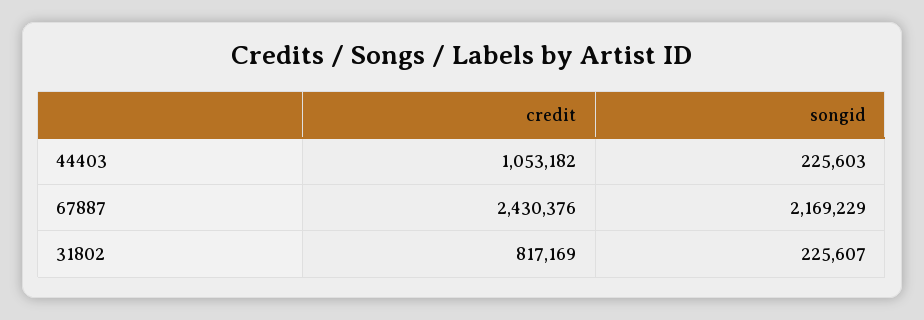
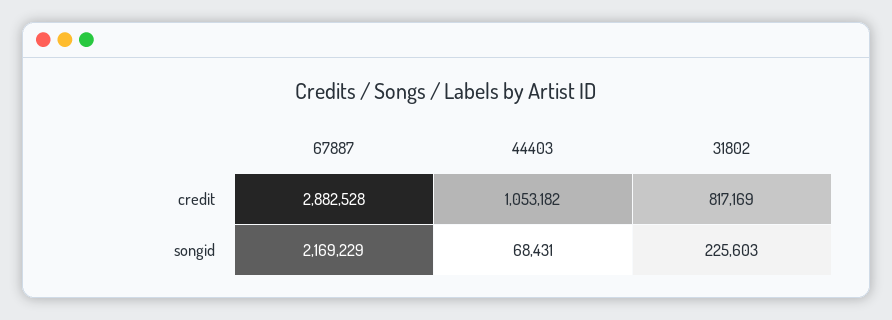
songid, 44403: 225603 -> 68431
credit, 67887: 2430376 -> 2882528
songid, 31802: 225607 -> 225603

